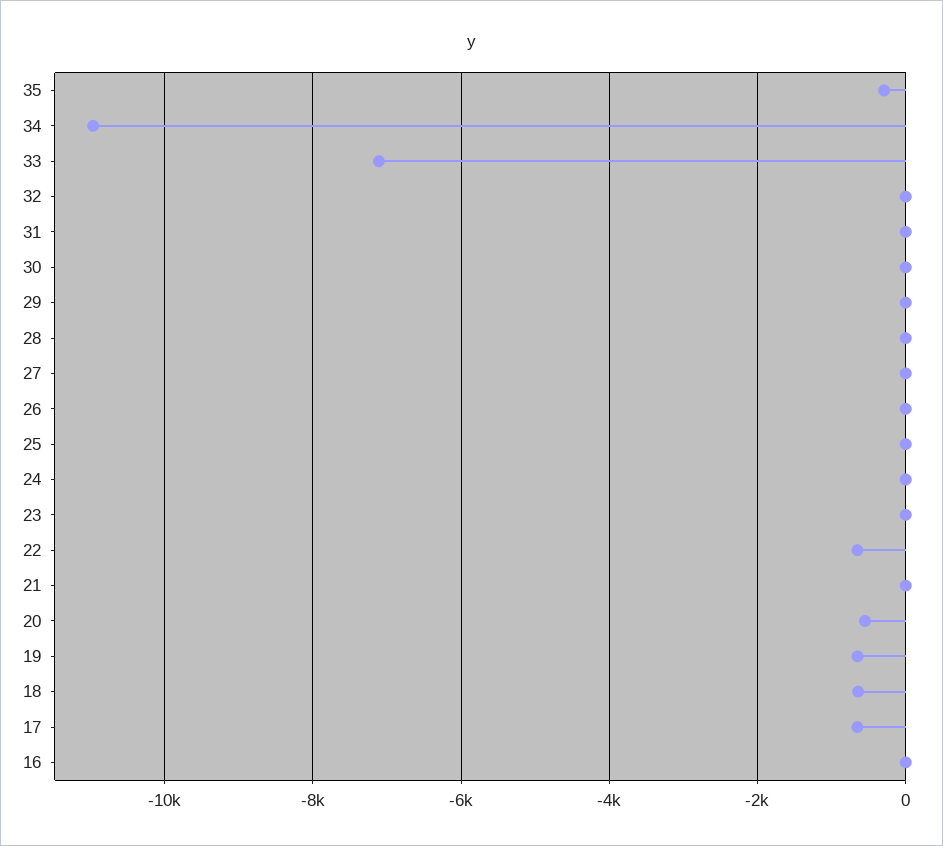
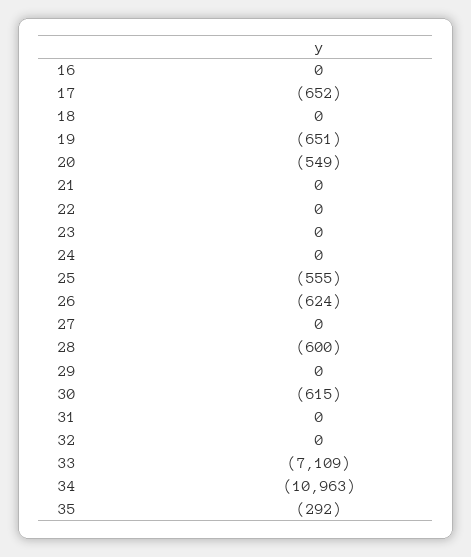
30: 0 -> -615
28: 0 -> -600
26: 0 -> -624
25: 0 -> -555
22: -600 -> 0
18: -600 -> 0

